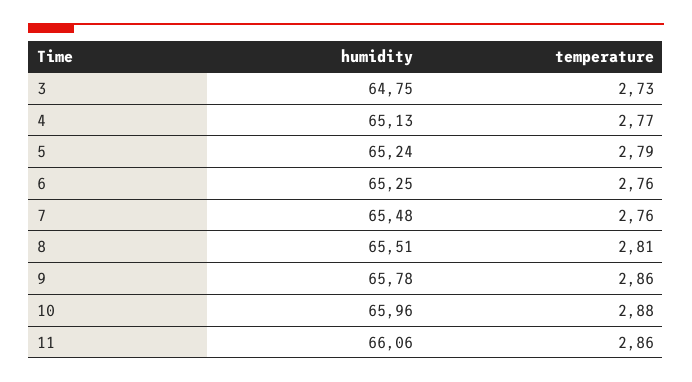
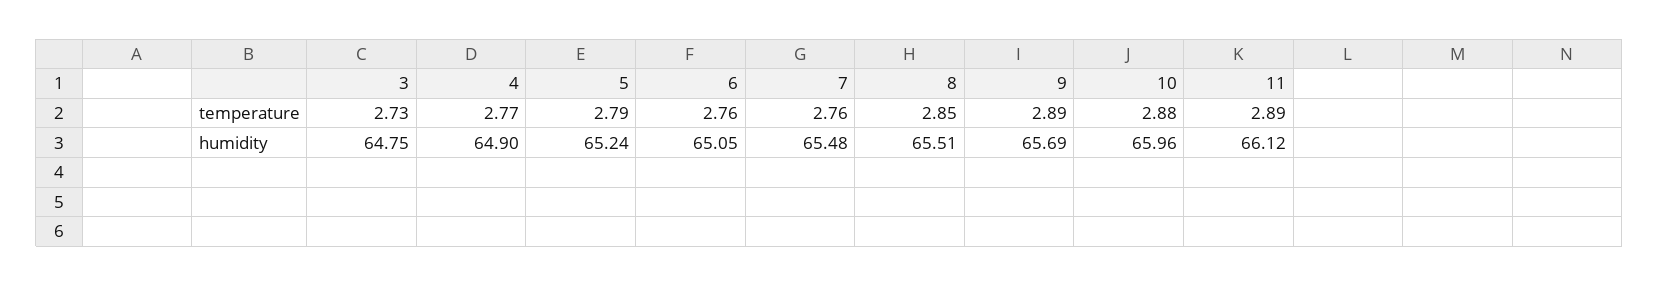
humidity, 4: 65.13 -> 64.9
humidity, 6: 65.25 -> 65.05
temperature, 8: 2.81 -> 2.85
humidity, 9: 65.78 -> 65.69
temperature, 9: 2.86 -> 2.89
humidity, 11: 66.06 -> 66.12
temperature, 11: 2.86 -> 2.89

